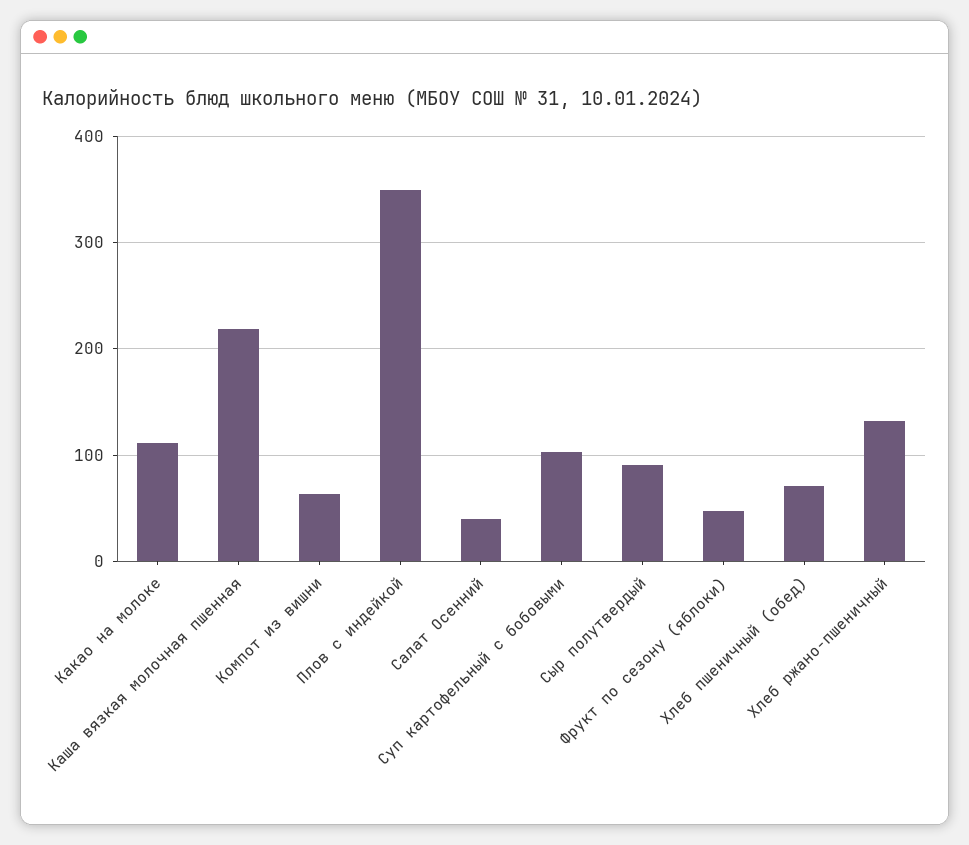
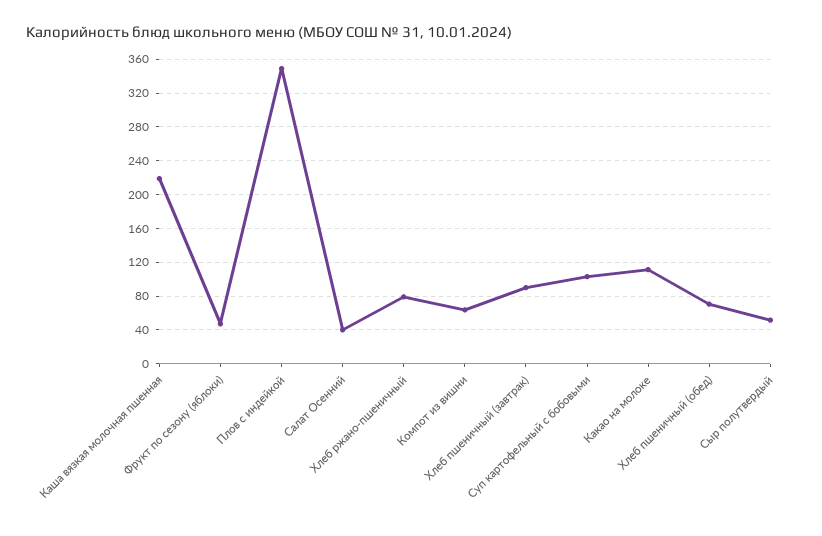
Сыр полутвердый: 90 -> 50
Хлеб ржано-пшеничный: 130 -> 80
Хлеб пшеничный (завтрак): none -> 90

